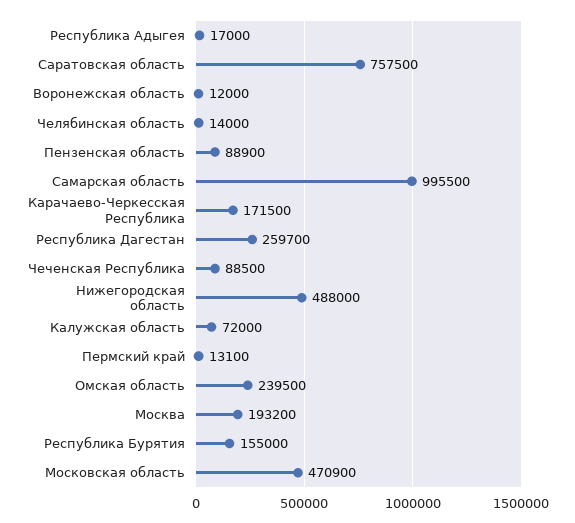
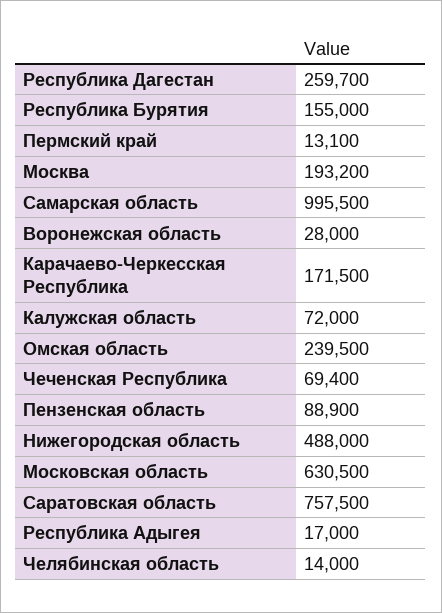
Воронежская область: 12000 -> 28000
Чеченская Республика: 88500 -> 69400
Московская область: 470900 -> 630500

